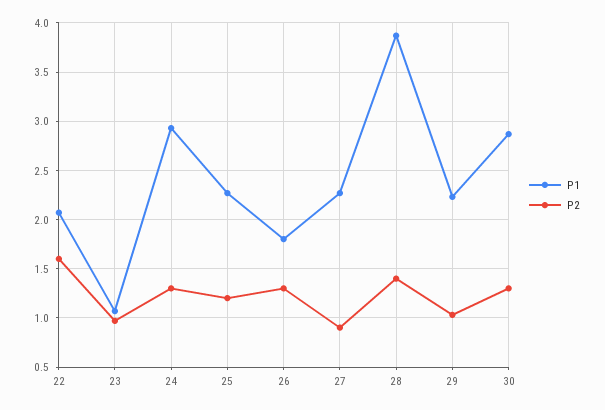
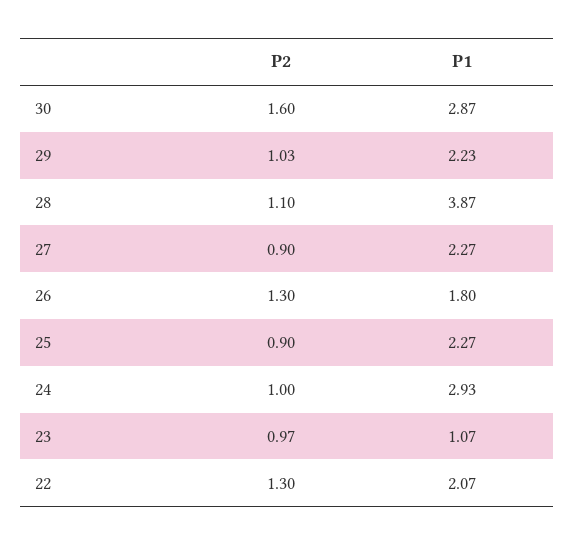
P2, 22: 1.6 -> 1.3
P2, 24: 1.3 -> 1
P2, 25: 1.2 -> 0.9
P2, 28: 1.4 -> 1.1
P2, 30: 1.3 -> 1.6

